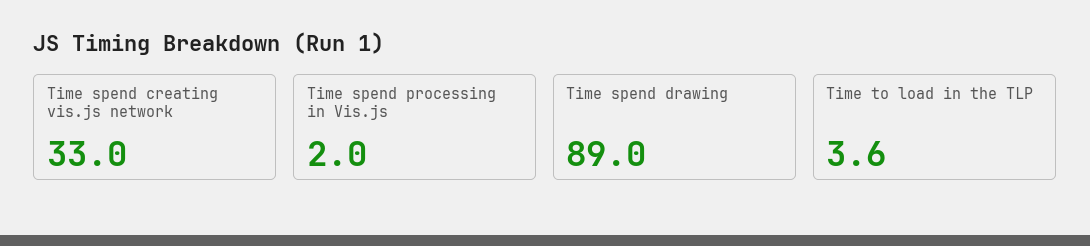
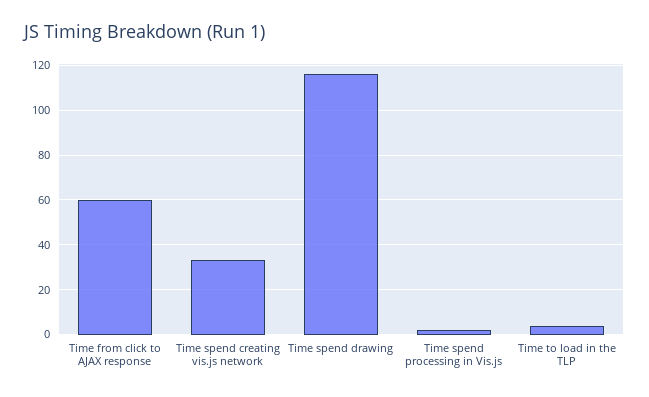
Time spend drawing: 89 -> 115
Time from click to AJAX response: none -> 60

